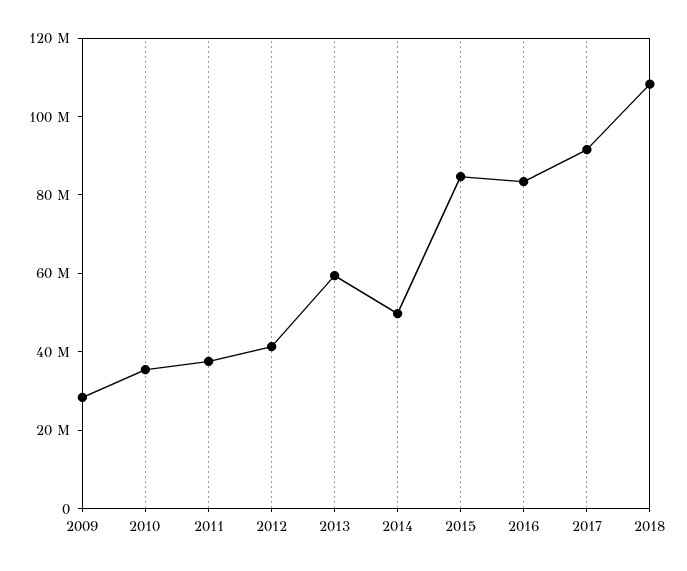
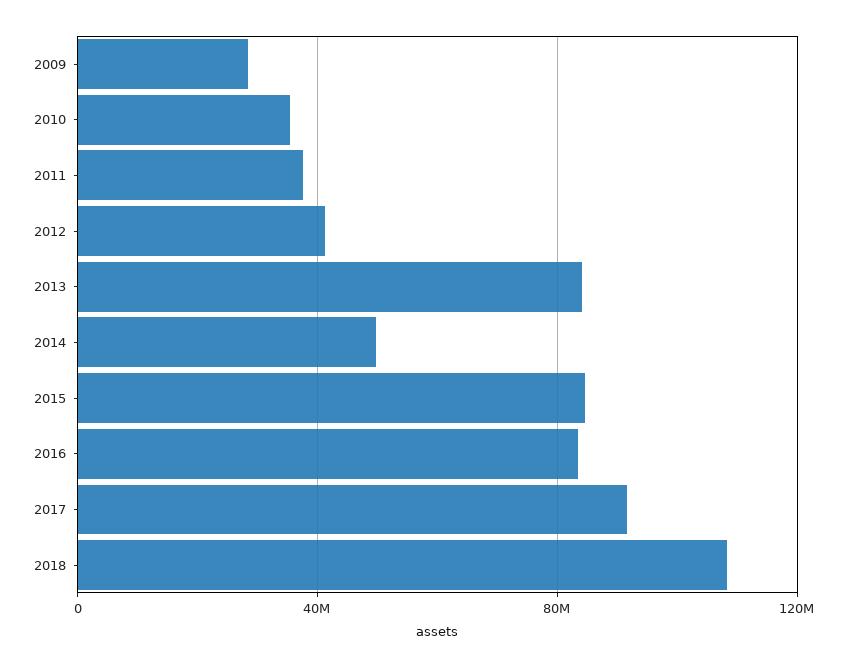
2013: 60000000 -> 85000000

